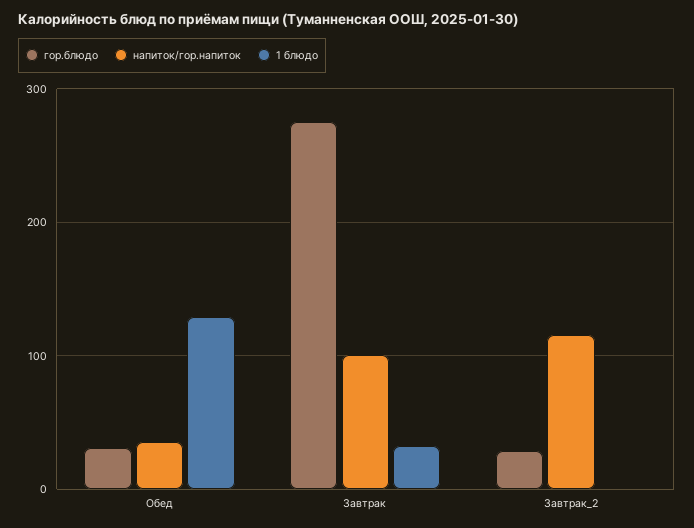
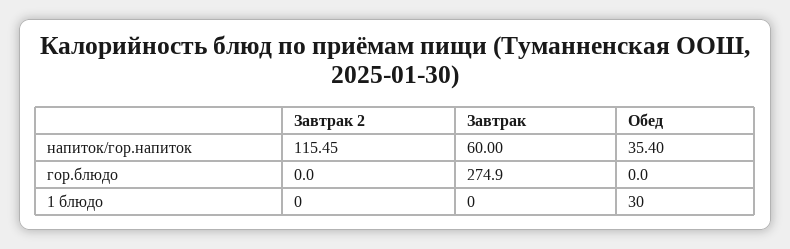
гор.блюдо, Обед: 30 -> 0
1 блюдо, Обед: 130 -> 30
напиток/гор.напиток, Завтрак: 100 -> 60
1 блюдо, Завтрак: 30 -> 0
гор.блюдо, Завтрак_2: 30 -> 0

